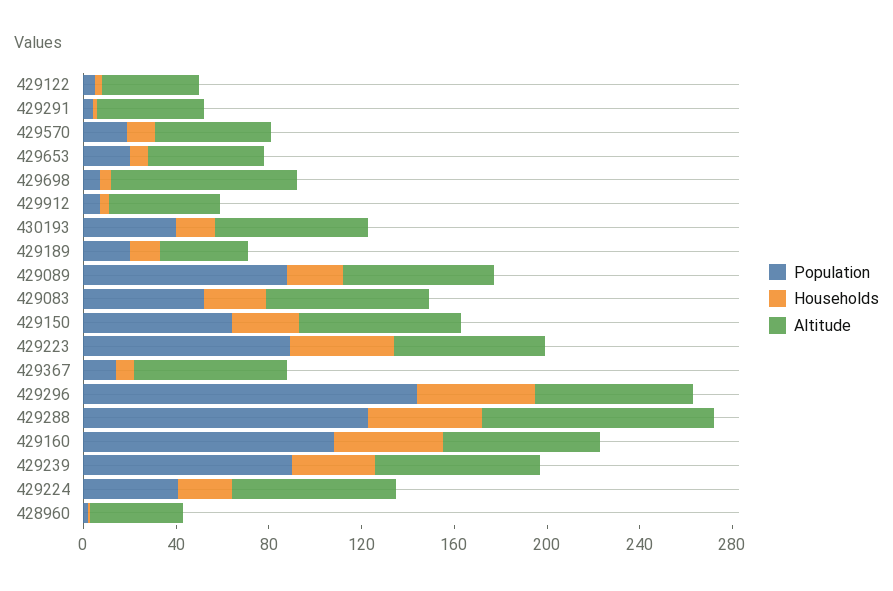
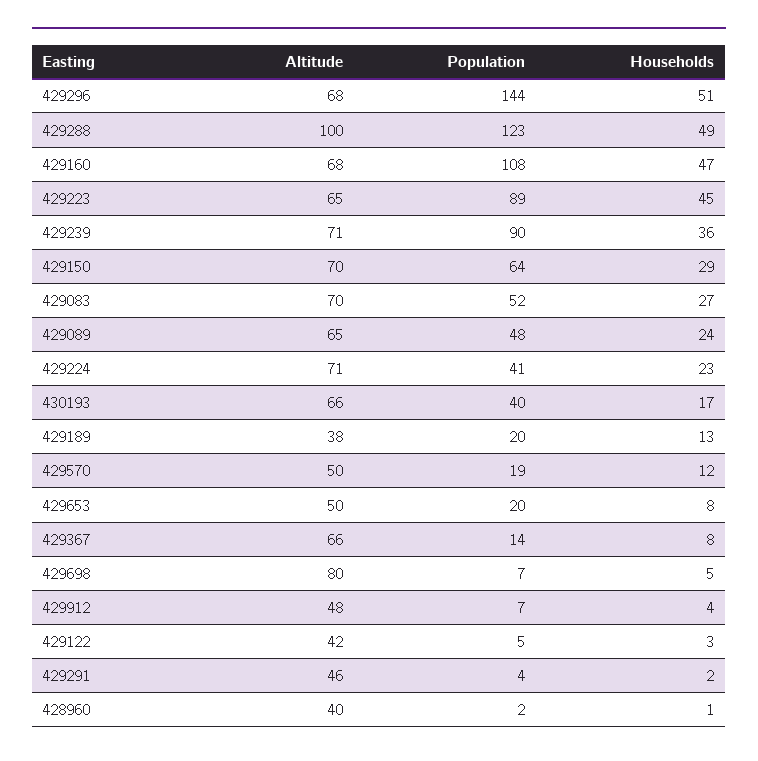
Population, 429089: 90 -> 48

